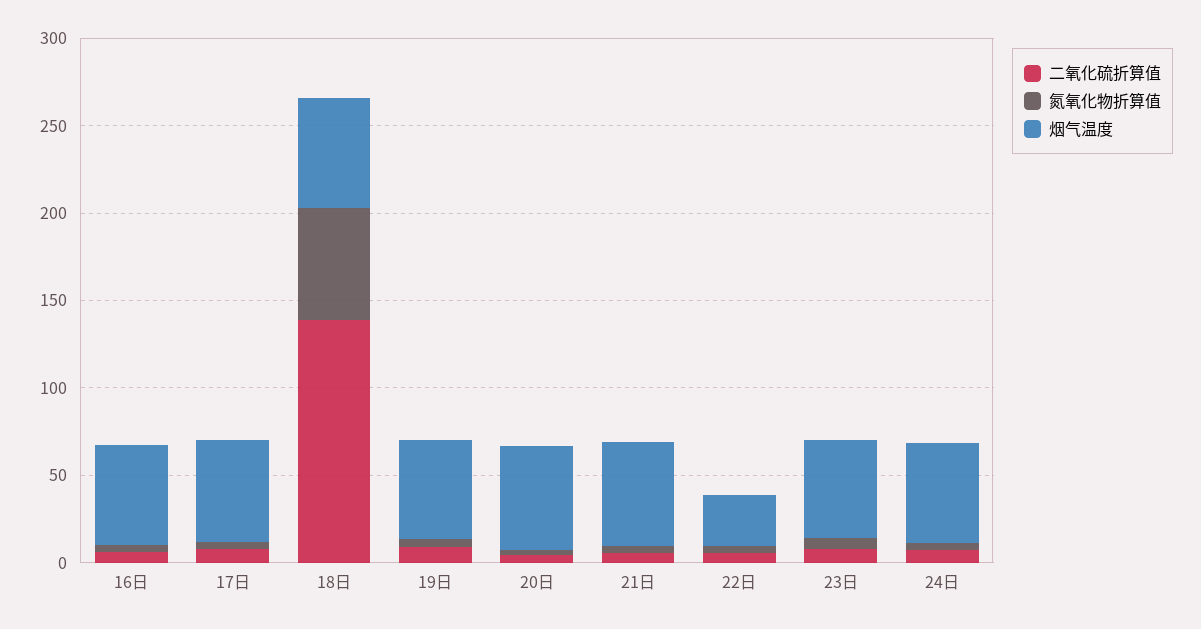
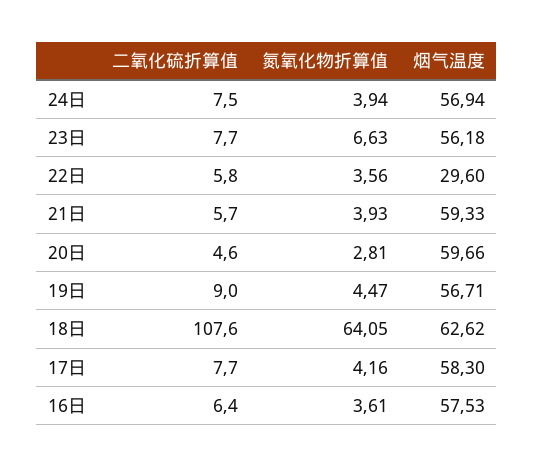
二氧化硫折算值, 18日: 140 -> 107.6

